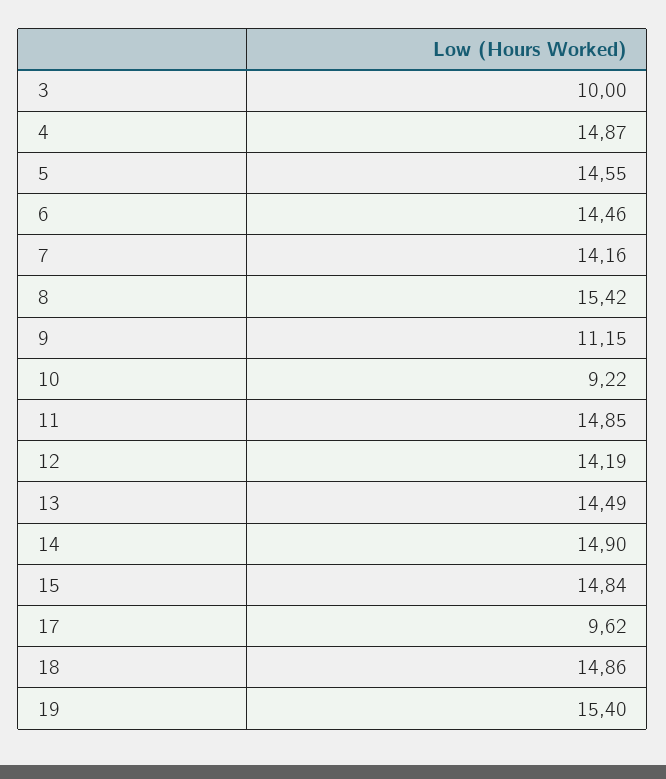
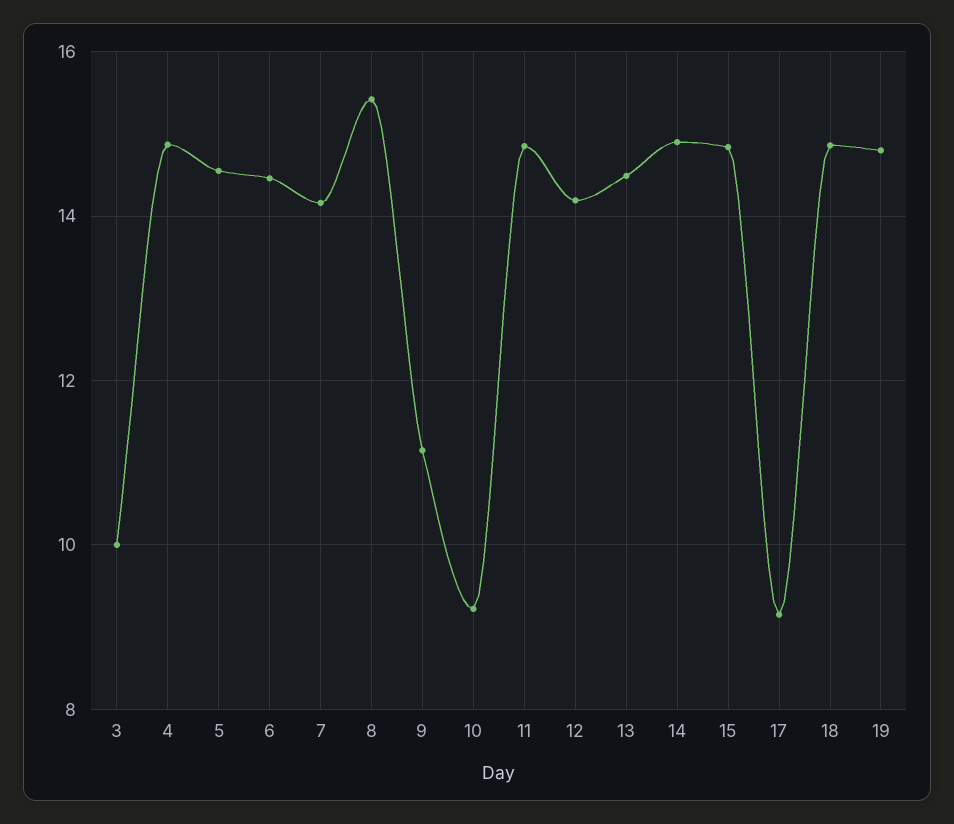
17: 9.62 -> 9.2
19: 15.4 -> 14.8

